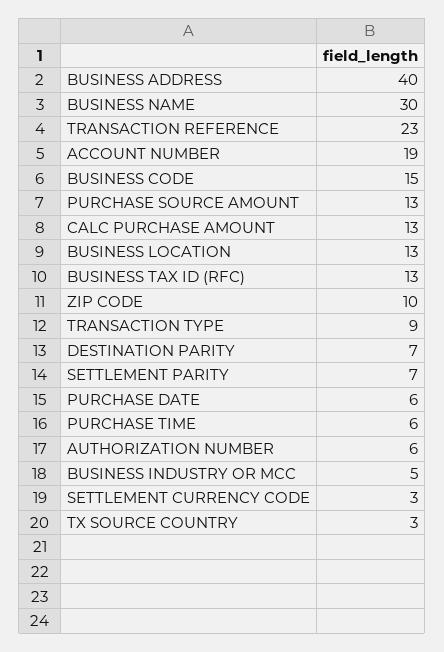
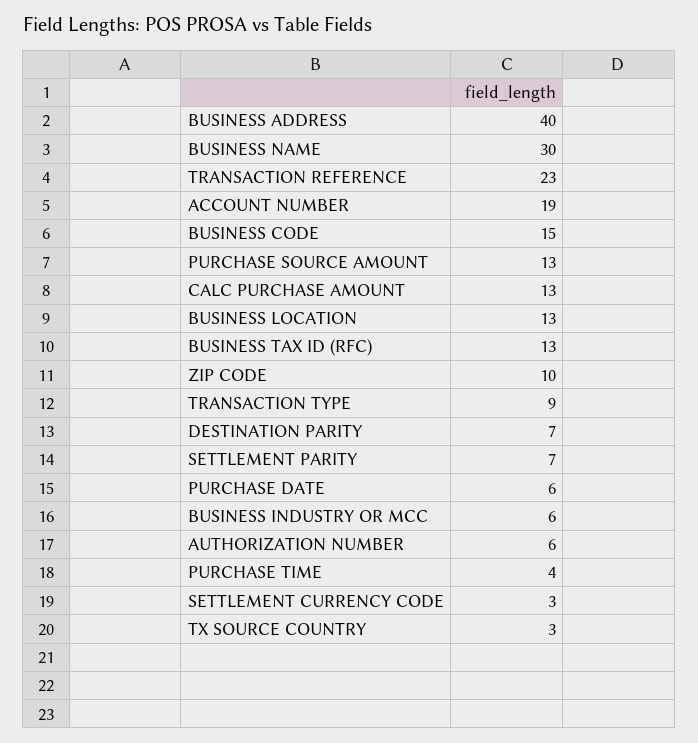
PURCHASE TIME: 6 -> 4
BUSINESS INDUSTRY OR MCC: 5 -> 6

